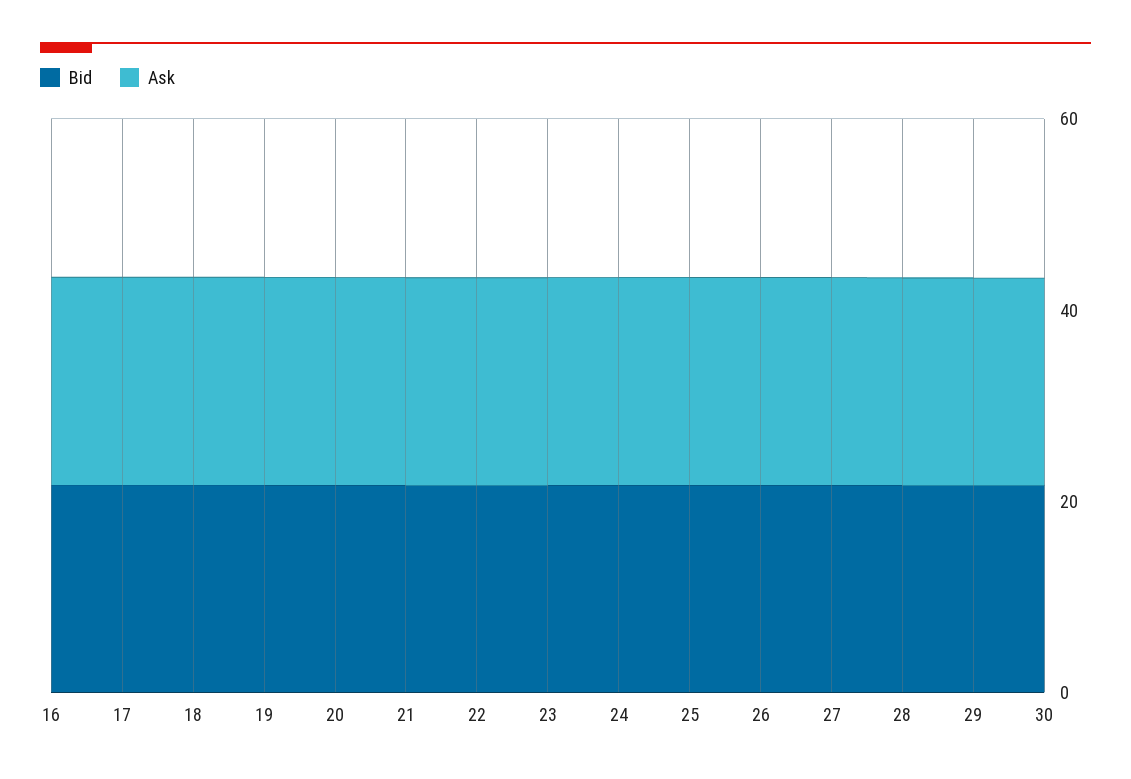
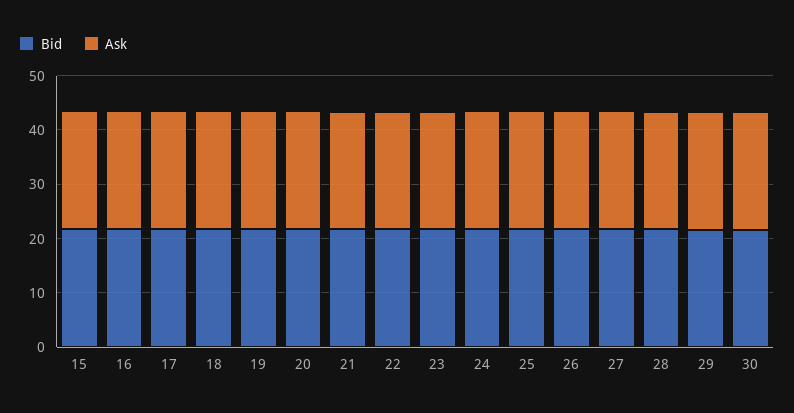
Bid, 15: none -> 22
Ask, 15: none -> 22

